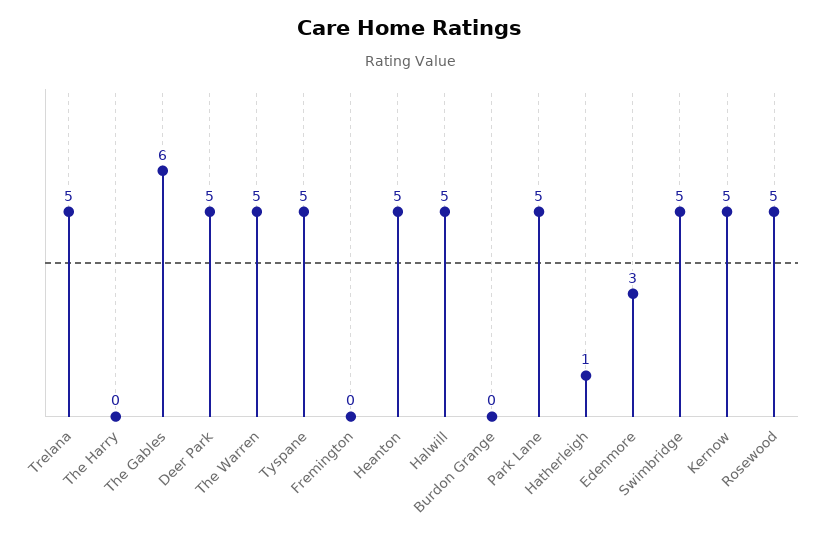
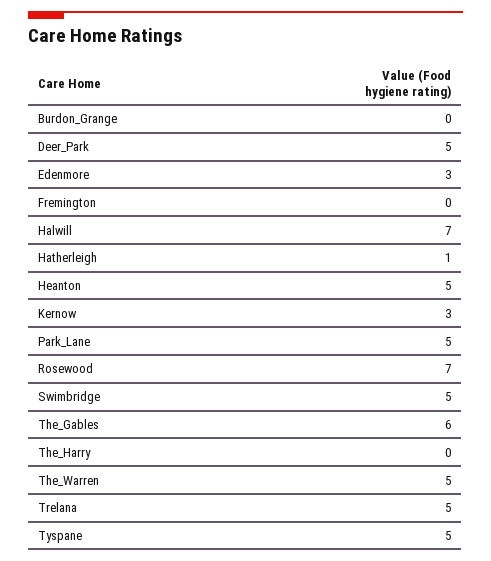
Halwill: 5 -> 7
Kernow: 5 -> 3
Rosewood: 5 -> 7

